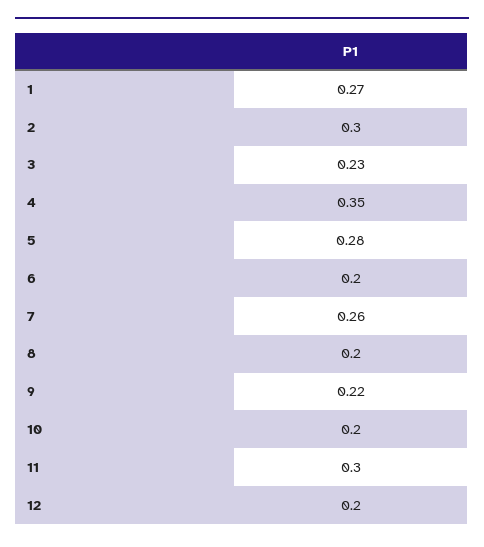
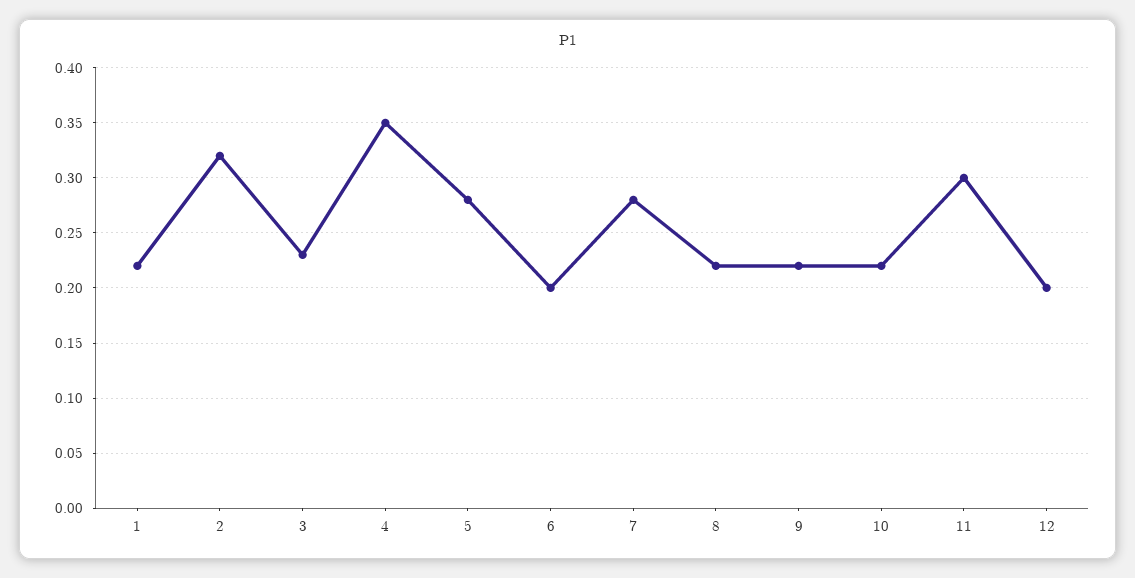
1: 0.27 -> 0.22
2: 0.3 -> 0.32
7: 0.26 -> 0.28
8: 0.2 -> 0.22
10: 0.2 -> 0.22

